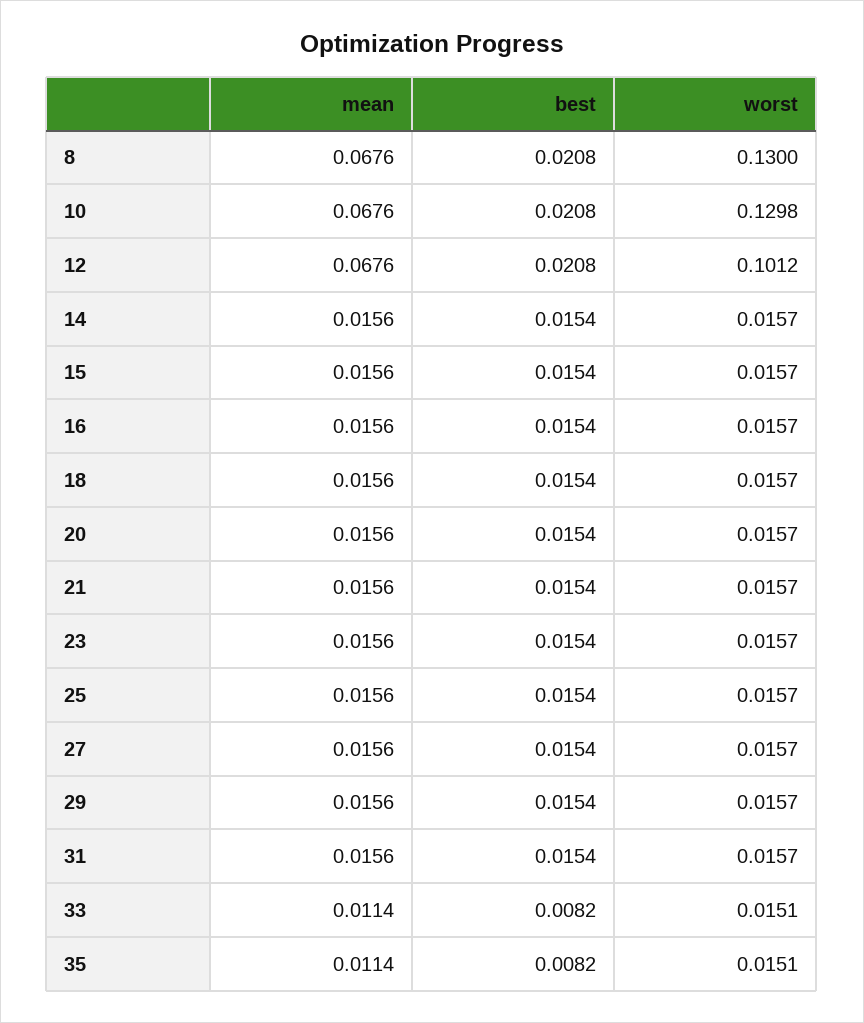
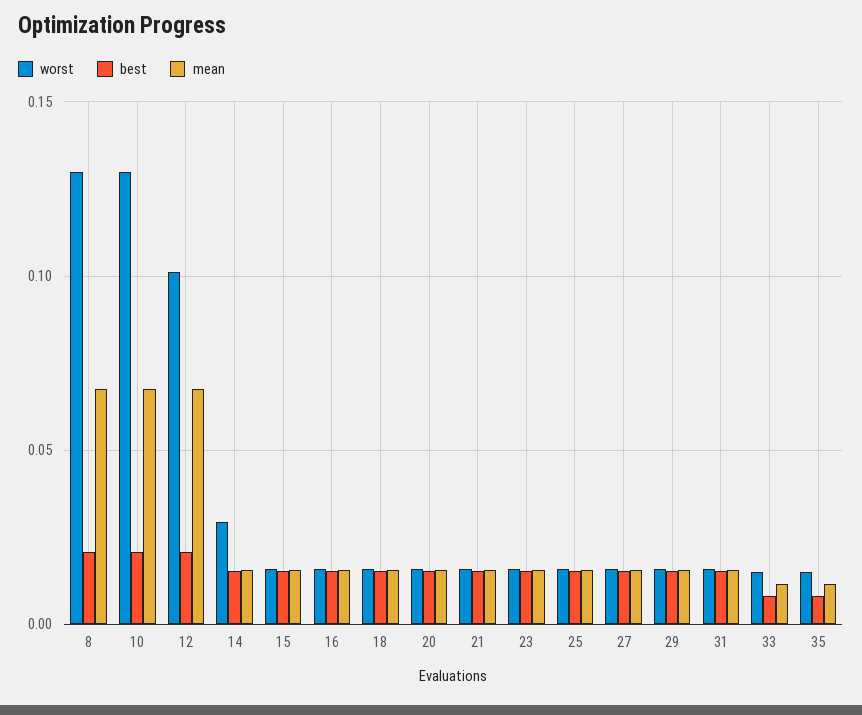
worst, 14: 0.0157 -> 0.03

